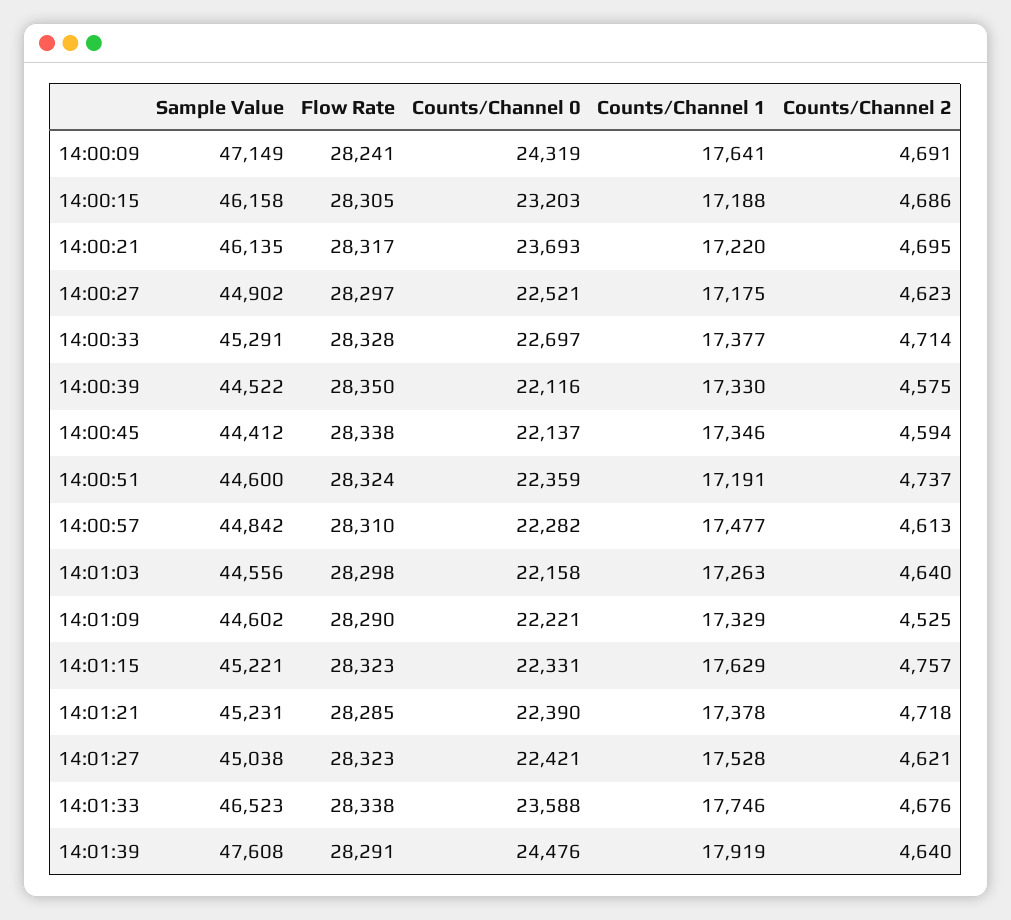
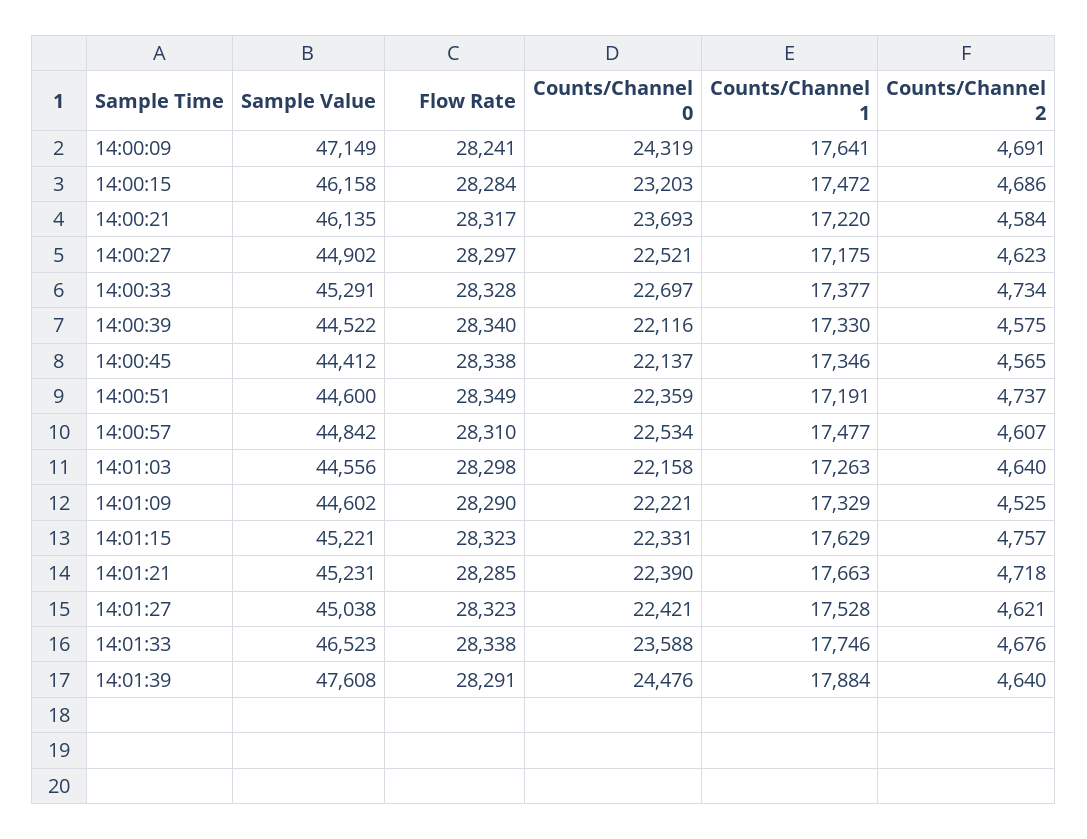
Flow Rate, 14:00:15: 28305 -> 28284
Counts/Channel 1, 14:00:15: 17188 -> 17472
Counts/Channel 2, 14:00:21: 4695 -> 4584
Counts/Channel 2, 14:00:33: 4714 -> 4734
Flow Rate, 14:00:39: 28350 -> 28340
Counts/Channel 2, 14:00:45: 4594 -> 4565
Flow Rate, 14:00:51: 28324 -> 28349
Counts/Channel 0, 14:00:57: 22282 -> 22534
Counts/Channel 2, 14:00:57: 4613 -> 4607
Counts/Channel 1, 14:01:21: 17378 -> 17663
Counts/Channel 1, 14:01:39: 17919 -> 17884

